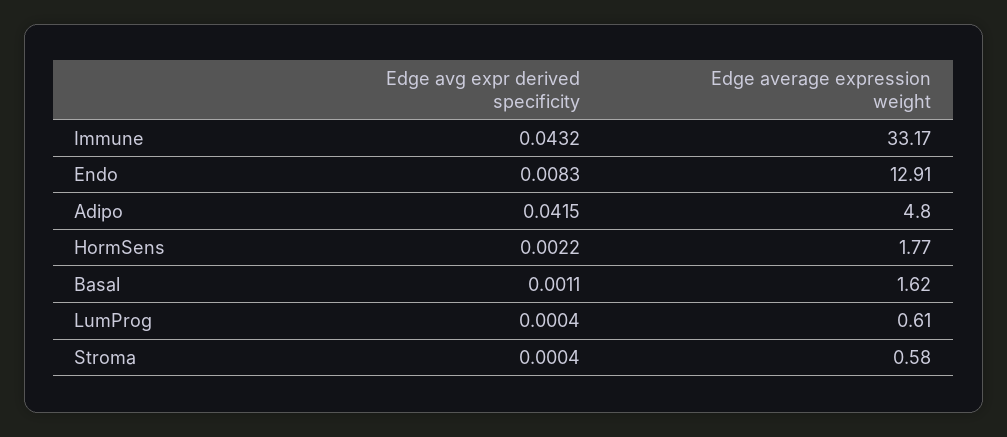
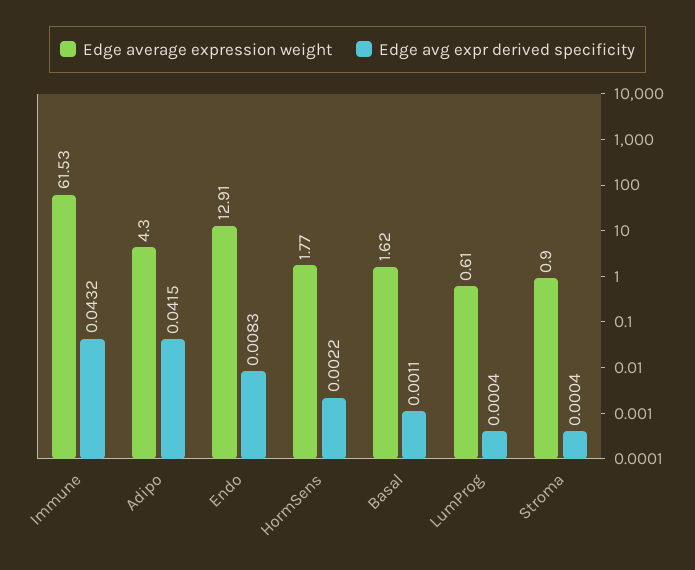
Edge average expression weight, Immune: 33.17 -> 61.53
Edge average expression weight, Adipo: 4.8 -> 4.3
Edge average expression weight, Stroma: 0.58 -> 0.9

